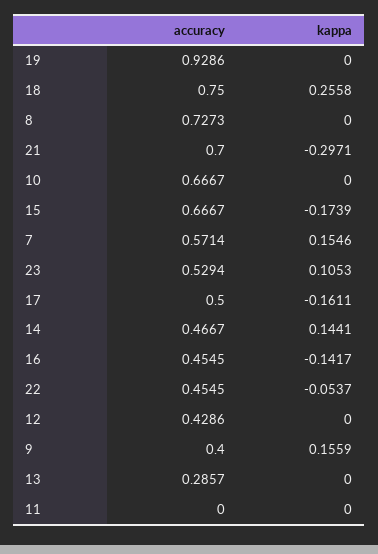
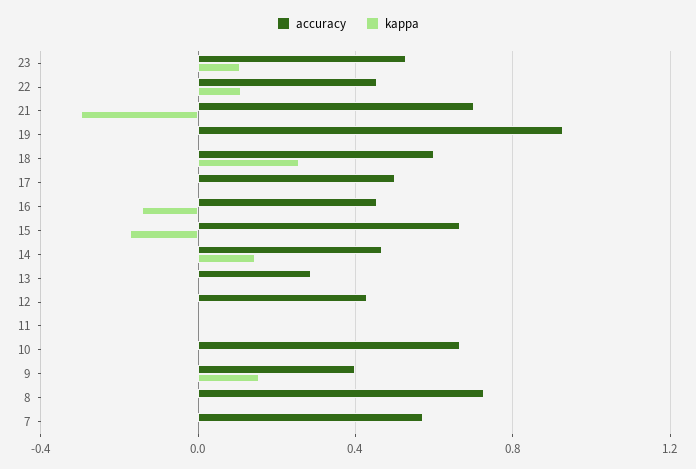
accuracy, 18: 0.75 -> 0.6
kappa, 7: 0.1546 -> 0
kappa, 17: -0.1611 -> 0
kappa, 22: -0.0537 -> 0.1

